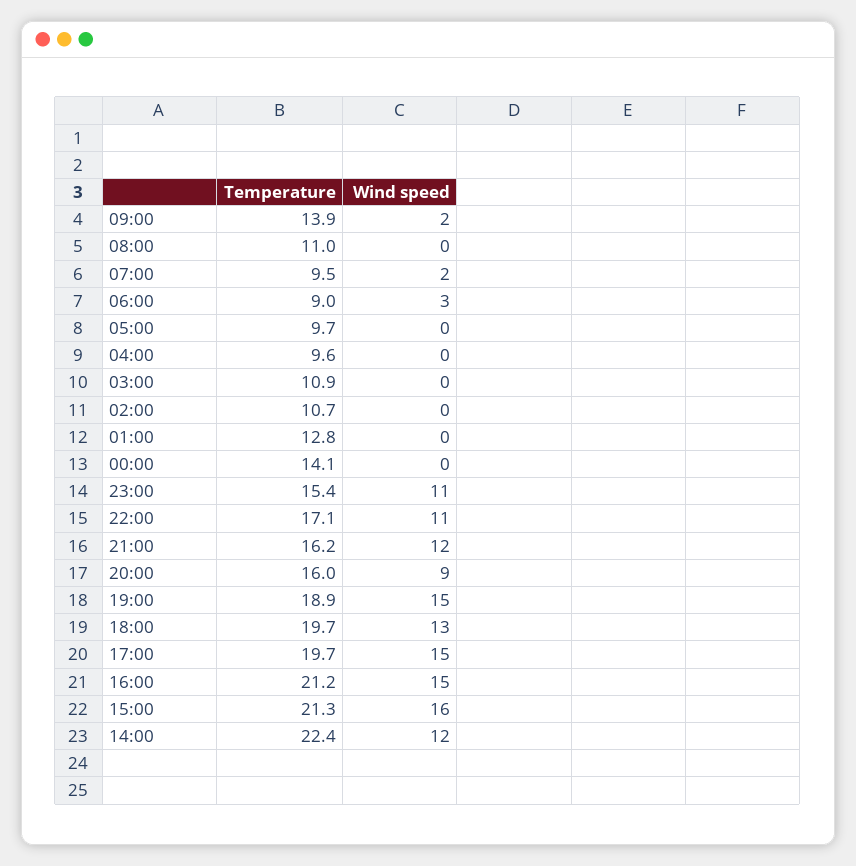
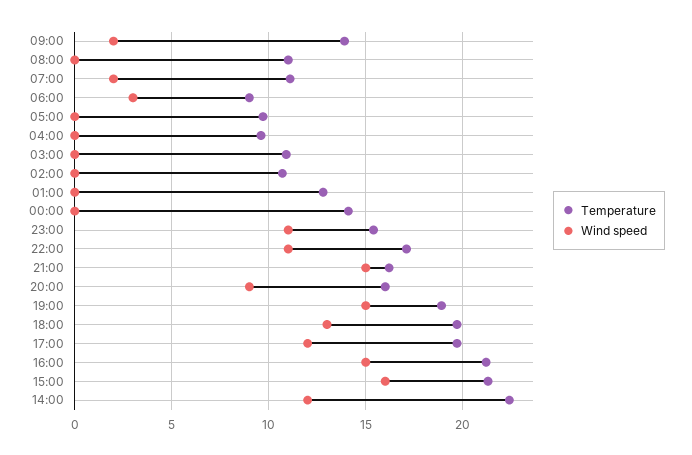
Temperature, 07:00: 9.5 -> 11
Wind speed, 21:00: 12 -> 15
Wind speed, 17:00: 15 -> 12

